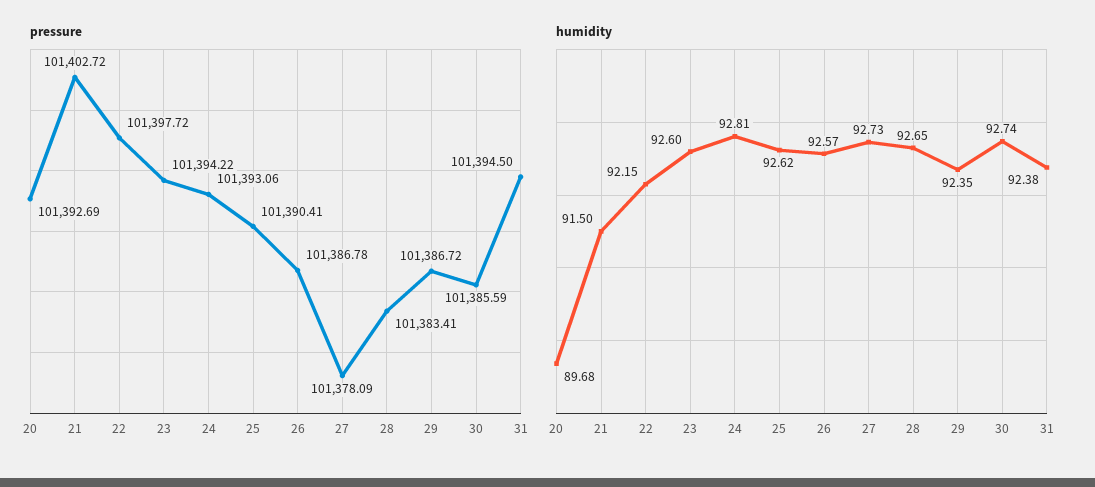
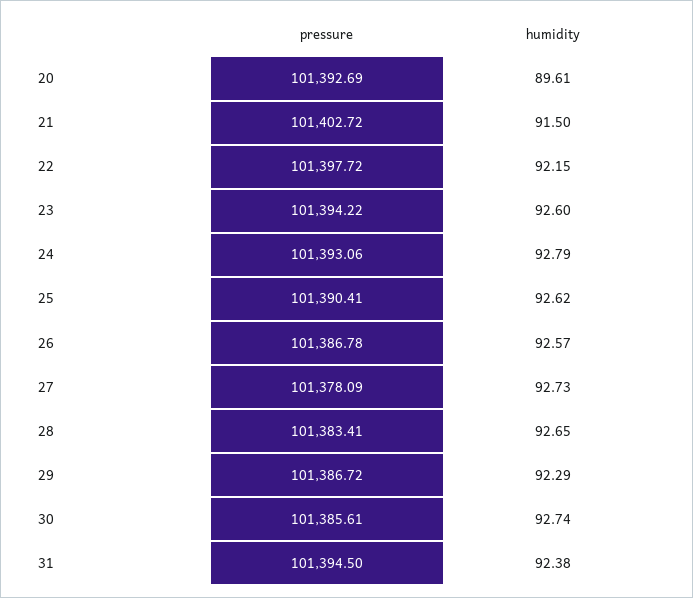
pressure, 30: 101385.59 -> 101385.61
humidity, 20: 89.68 -> 89.61
humidity, 24: 92.81 -> 92.79
humidity, 29: 92.35 -> 92.29

